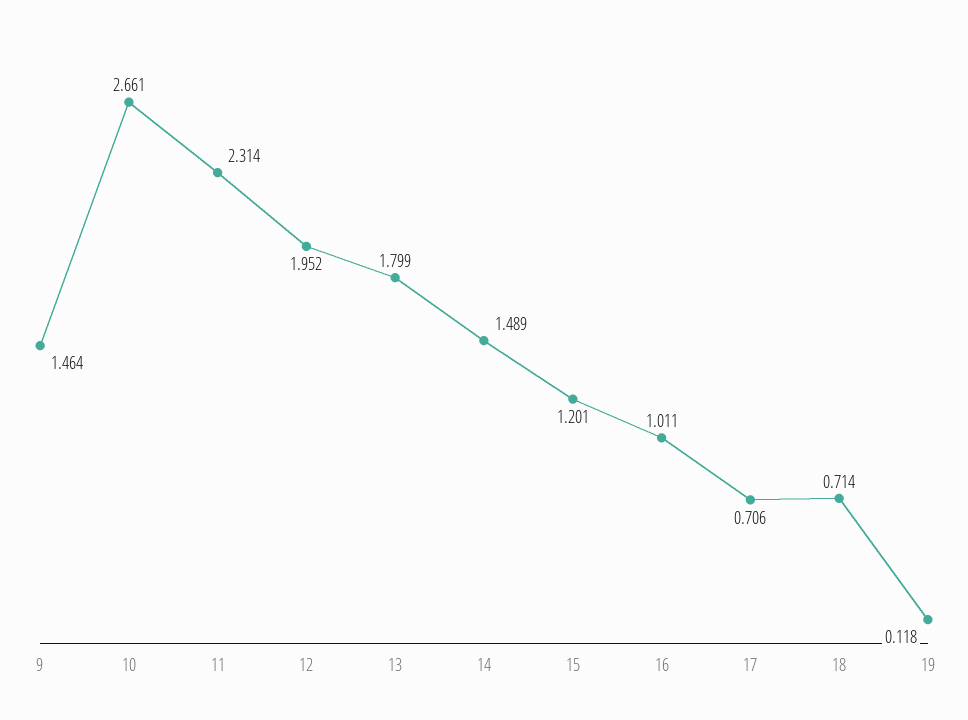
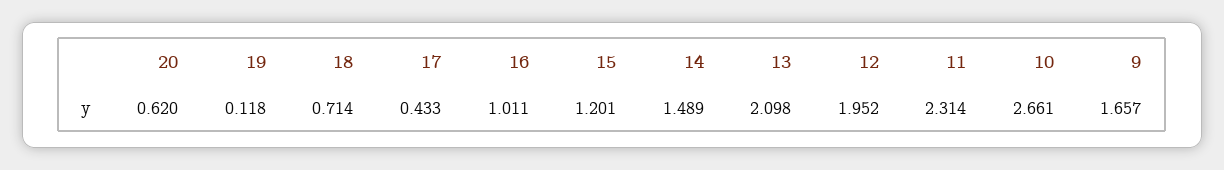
9: 1.464 -> 1.657
13: 1.799 -> 2.098
17: 0.706 -> 0.433
20: none -> 0.62

